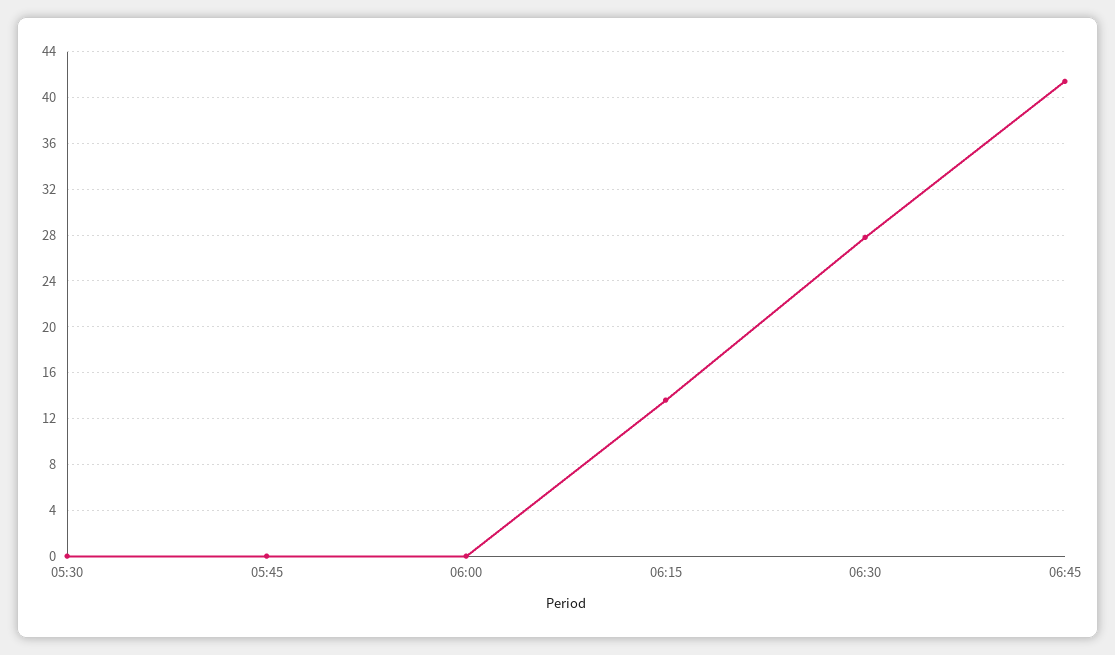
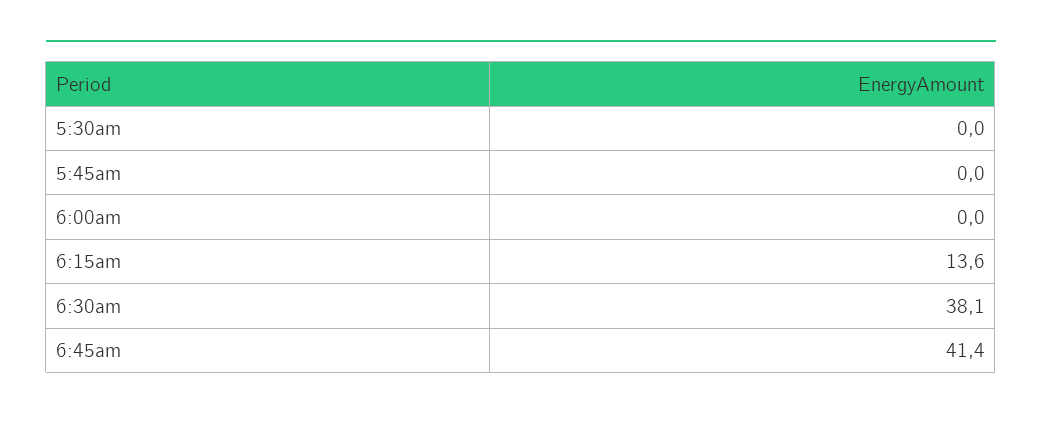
06:30: 28 -> 38.1

